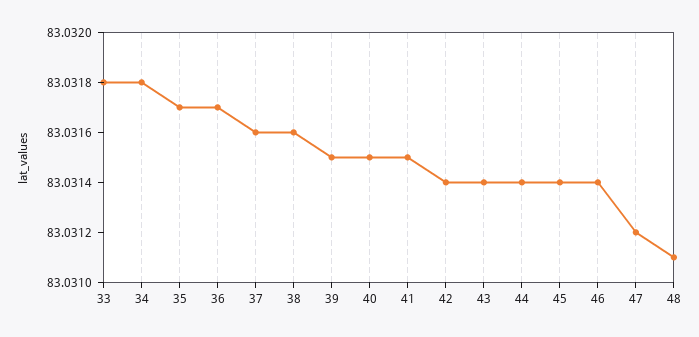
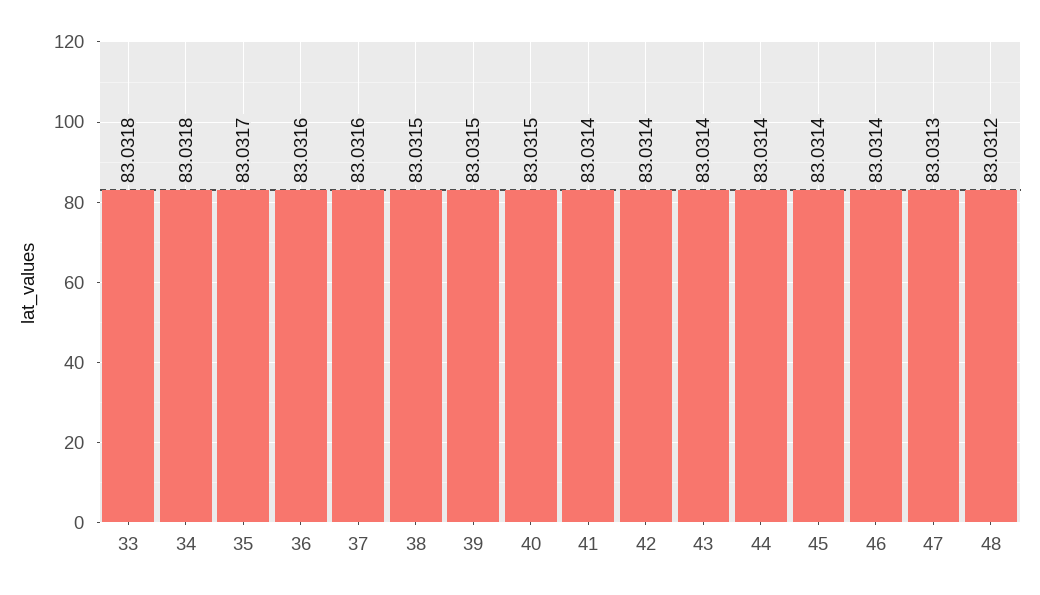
36: 83.0317 -> 83.0316
38: 83.0316 -> 83.0315
41: 83.0315 -> 83.0314
47: 83.0312 -> 83.0313
48: 83.0311 -> 83.0312

